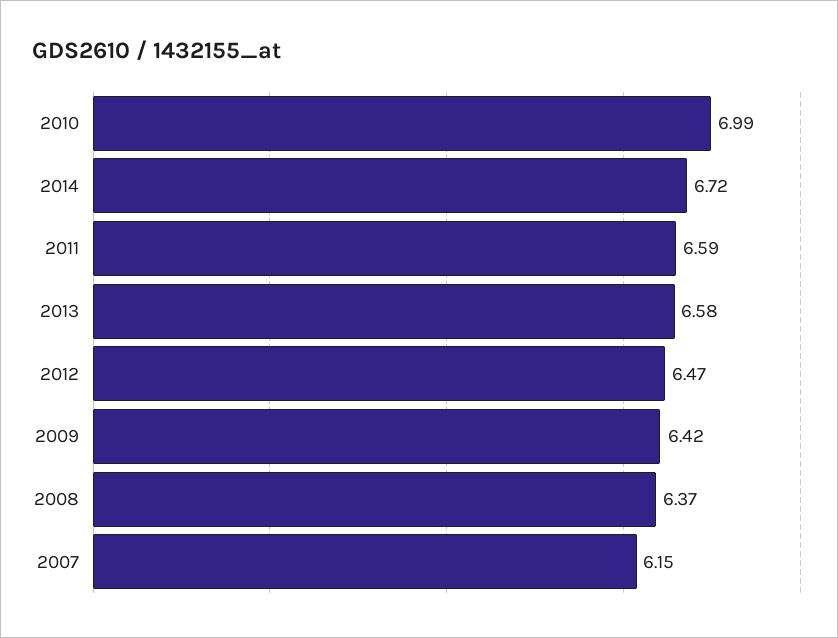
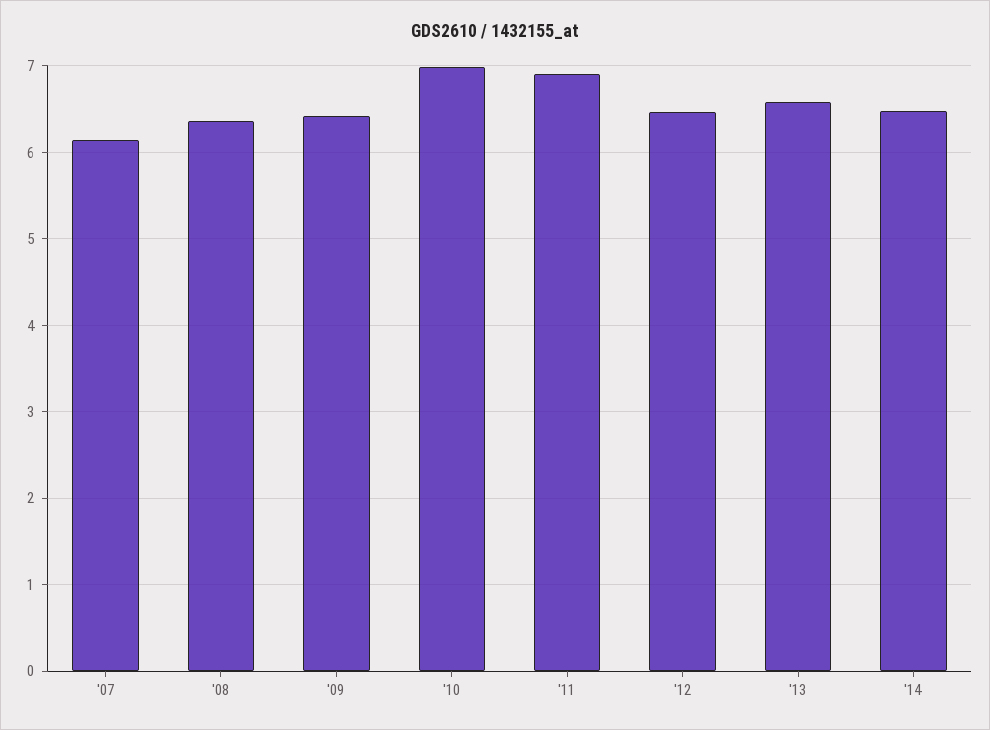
2014: 6.72 -> 6.5
2011: 6.59 -> 6.9

